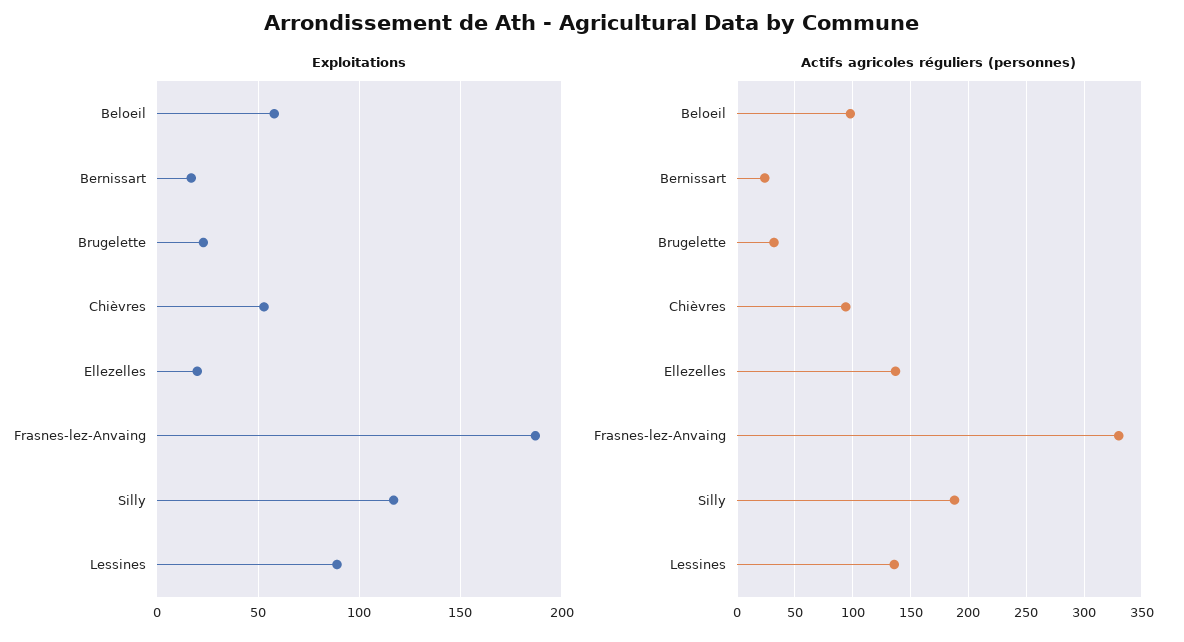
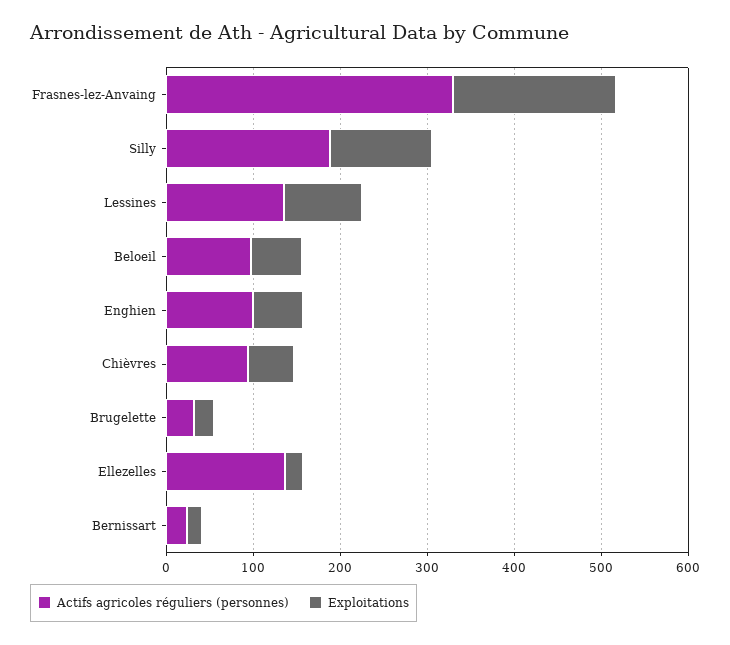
Actifs agricoles réguliers (personnes), Enghien: none -> 100
Exploitations, Enghien: none -> 60

